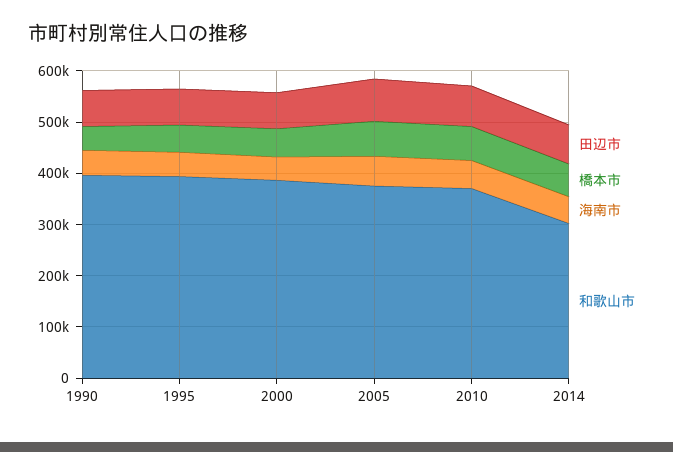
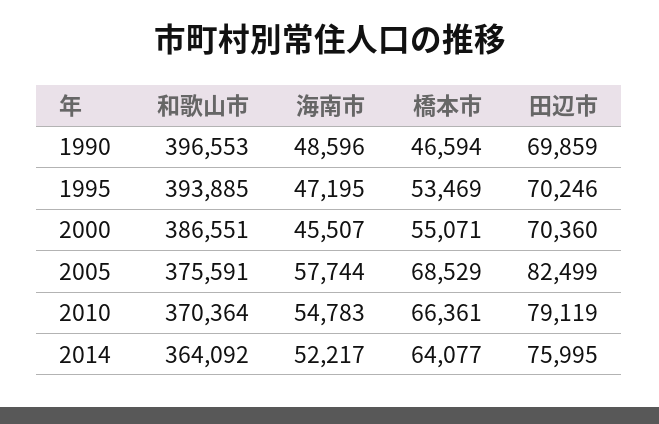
和歌山市, 2014: 300000 -> 364092

